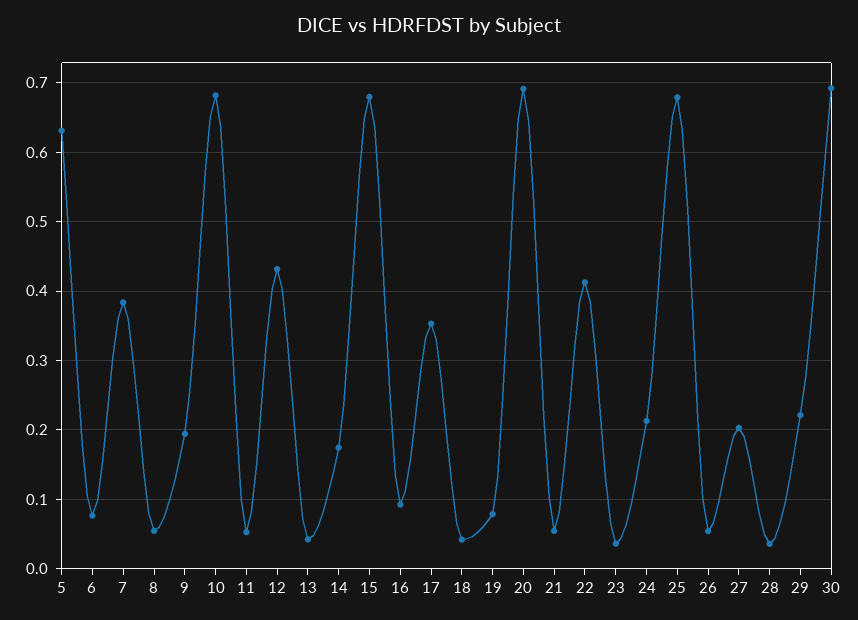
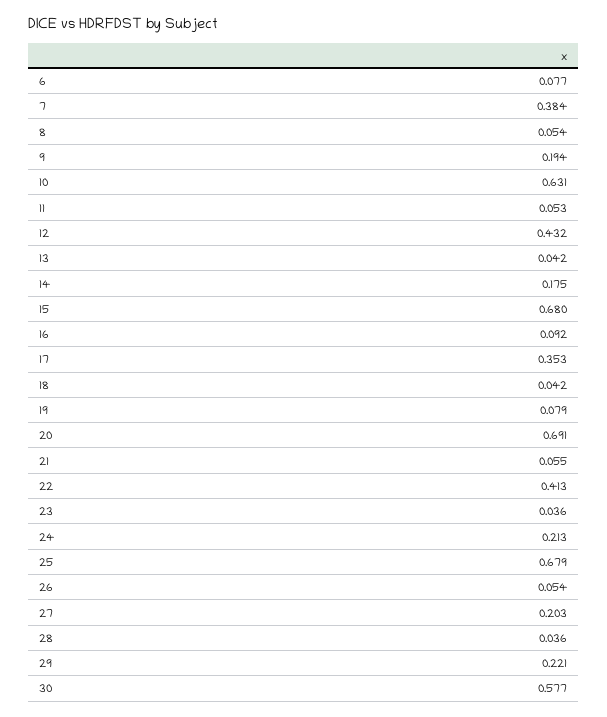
5: 0.63 -> none
10: 0.68 -> 0.631
30: 0.69 -> 0.577

